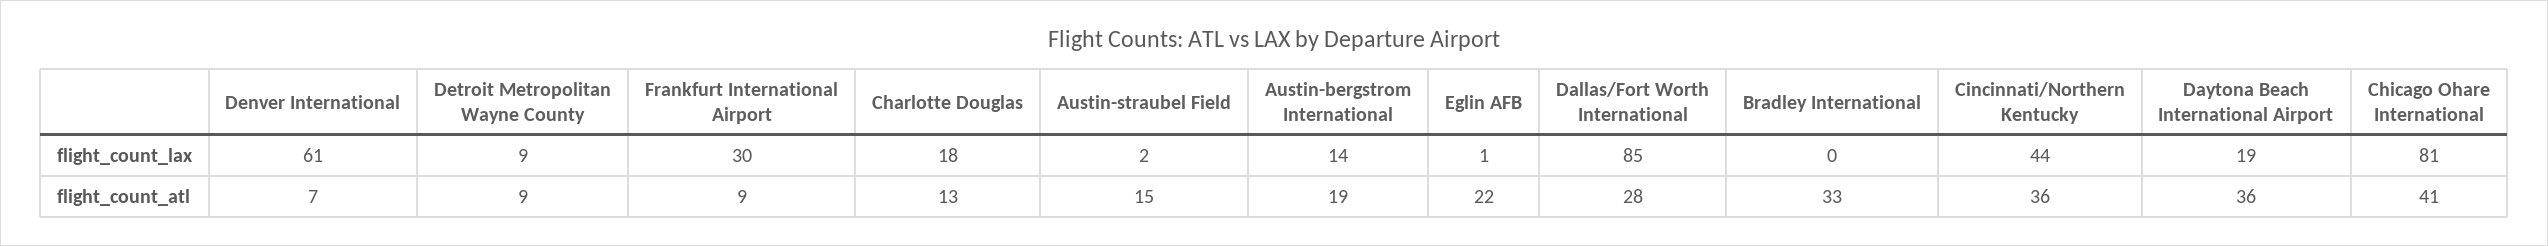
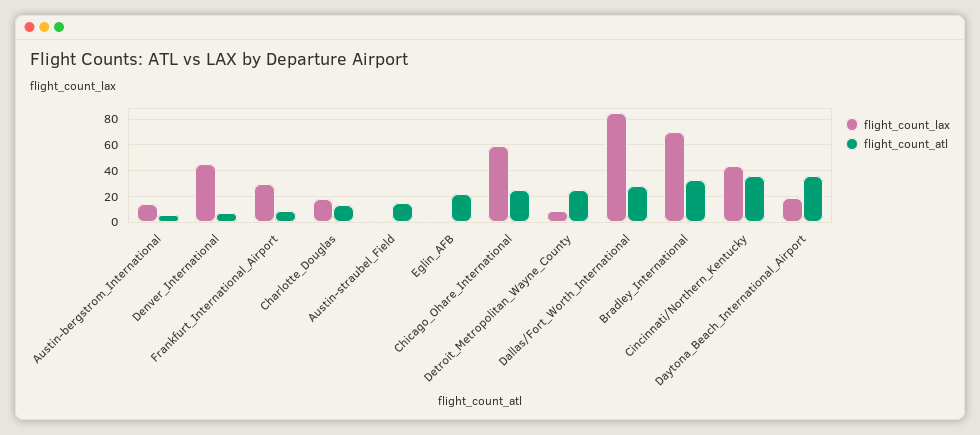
flight_count_lax, Denver International: 61 -> 45
flight_count_lax, Bradley International: 0 -> 70
flight_count_lax, Chicago Ohare International: 81 -> 60
flight_count_atl, Detroit Metropolitan Wayne County: 9 -> 25
flight_count_atl, Austin-bergstrom International: 19 -> 5
flight_count_atl, Chicago Ohare International: 41 -> 25

